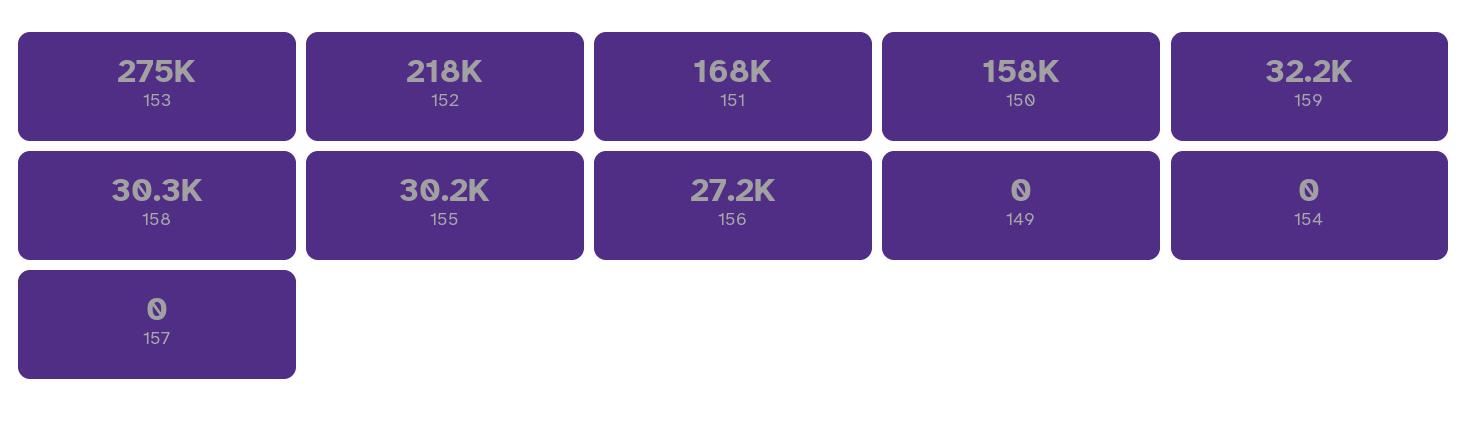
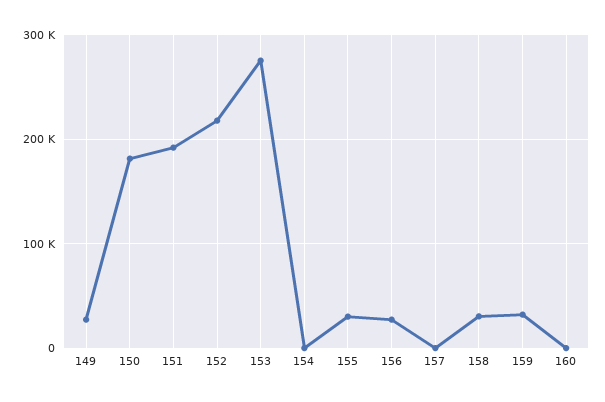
151: 168000 -> 190000
150: 158000 -> 180000
149: 0 -> 30000
160: none -> 0

